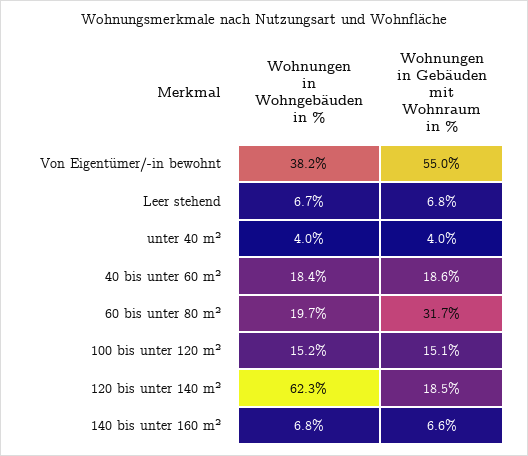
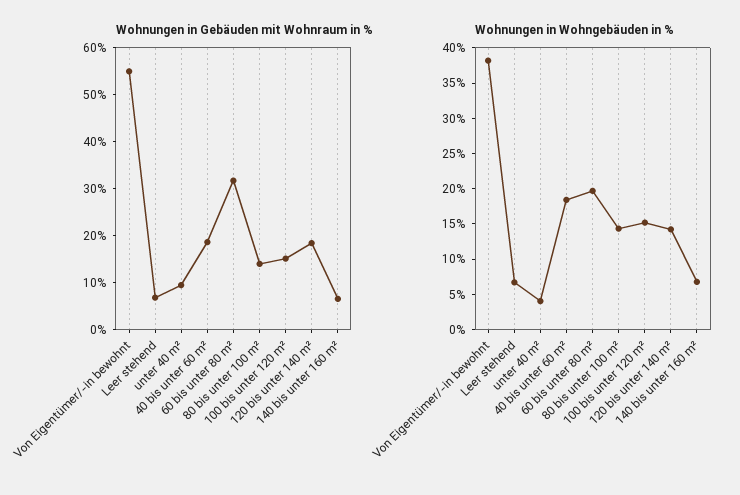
Wohnungen in Gebäuden mit Wohnraum in %, unter 40 m²: 4 -> 10
Wohnungen in Wohngebäuden in %, 120 bis unter 140 m²: 62.3 -> 15
Wohnungen in Gebäuden mit Wohnraum in %, 80 bis unter 100 m²: none -> 14
Wohnungen in Wohngebäuden in %, 80 bis unter 100 m²: none -> 15

